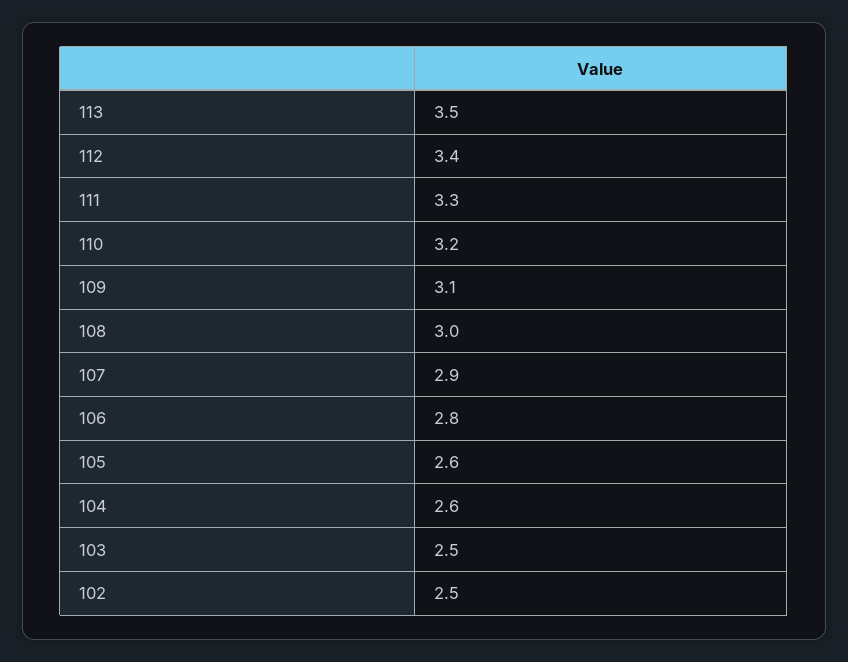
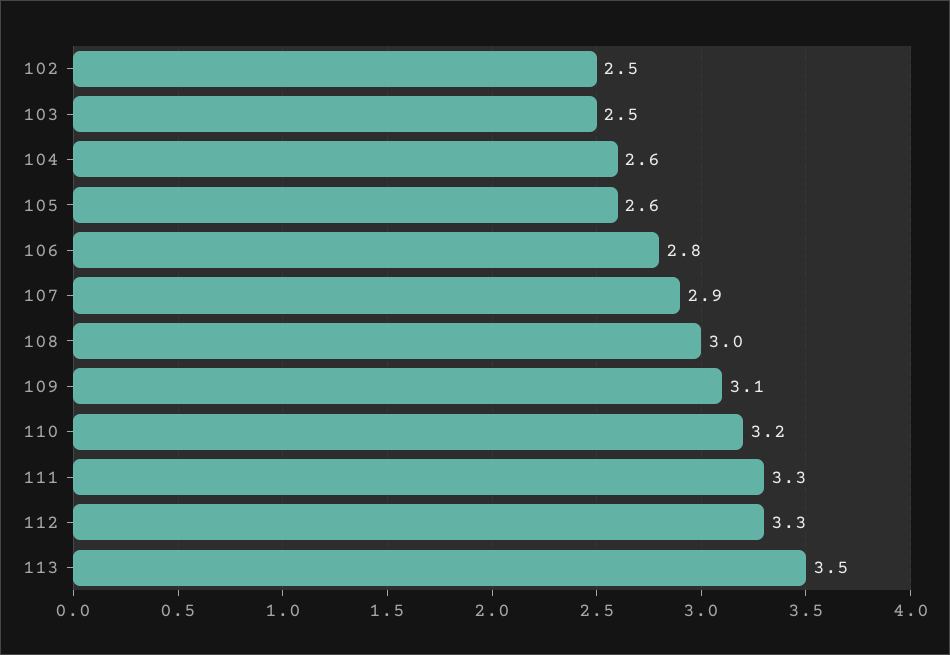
112: 3.4 -> 3.3

